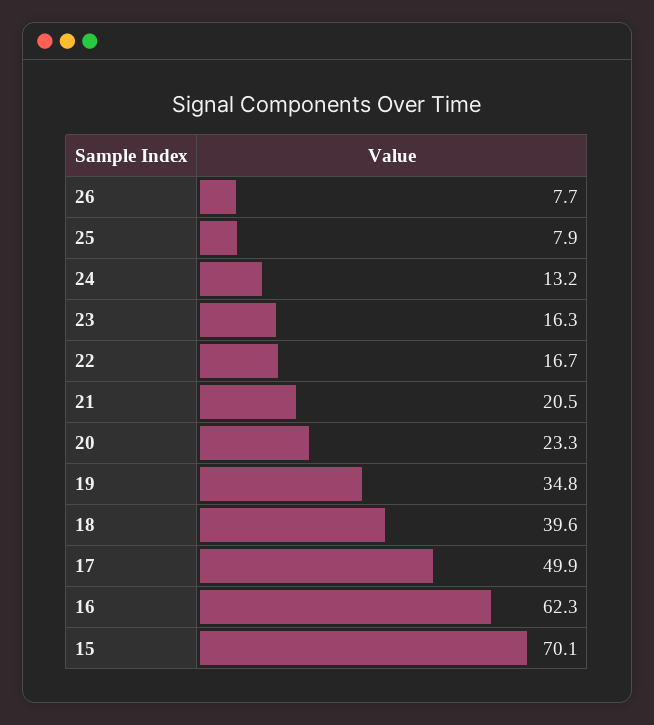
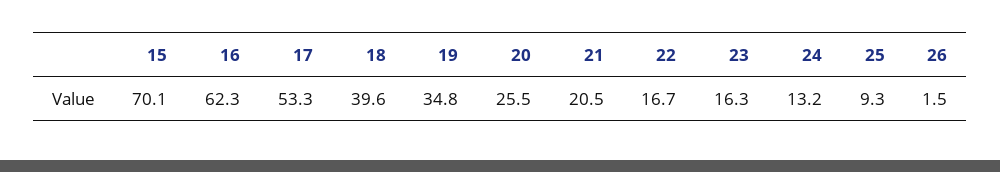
26: 7.7 -> 1.5
25: 7.9 -> 9.3
20: 23.3 -> 25.5
17: 49.9 -> 53.3

